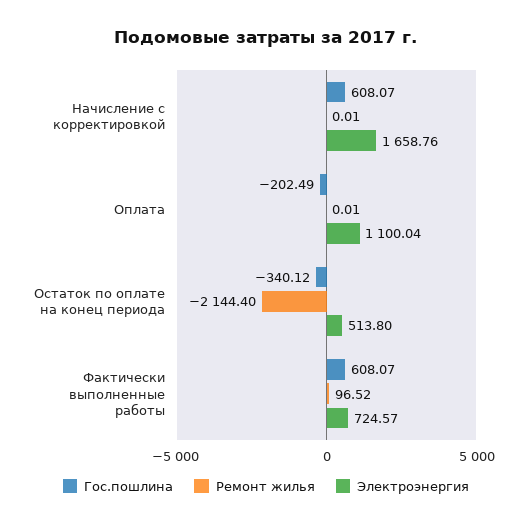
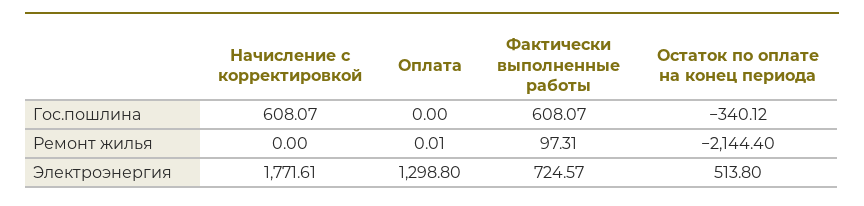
Ремонт жилья, Начисление с корректировкой: 0.01 -> 0
Электроэнергия, Начисление с корректировкой: 1658.76 -> 1771.61
Гос.пошлина, Оплата: -202.49 -> 0
Электроэнергия, Оплата: 1100.04 -> 1298.8
Ремонт жилья, Фактически выполненные работы: 96.52 -> 97.31

